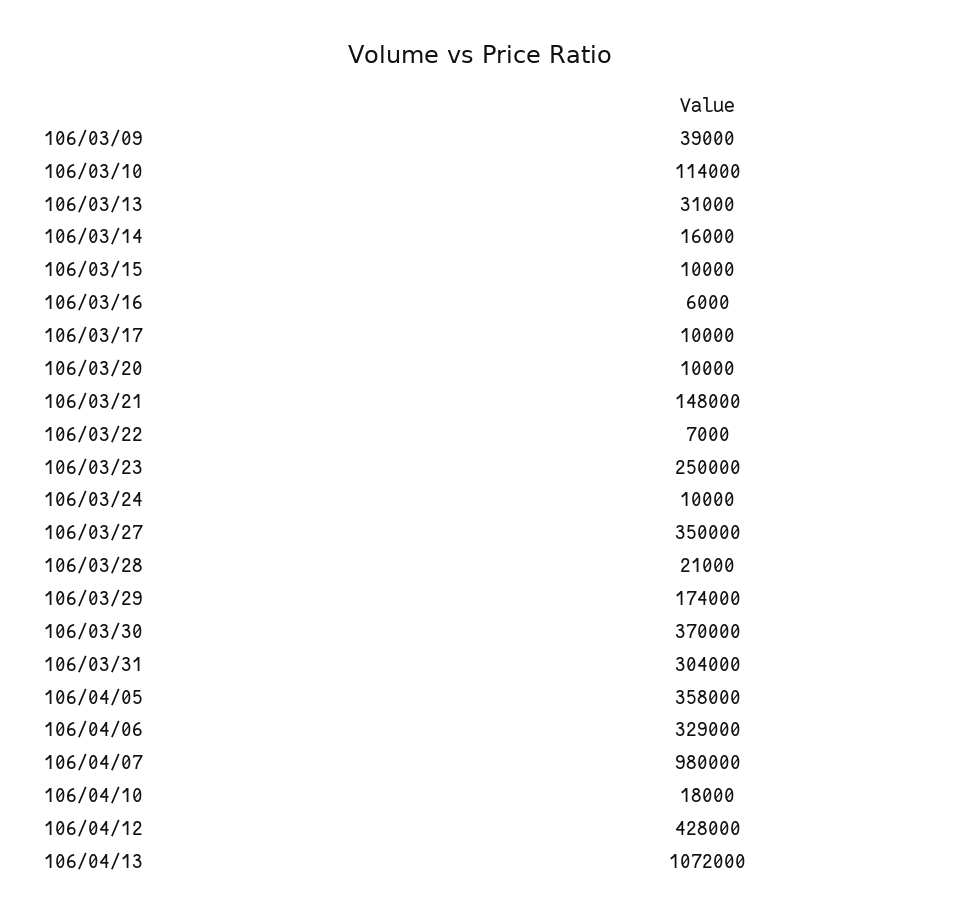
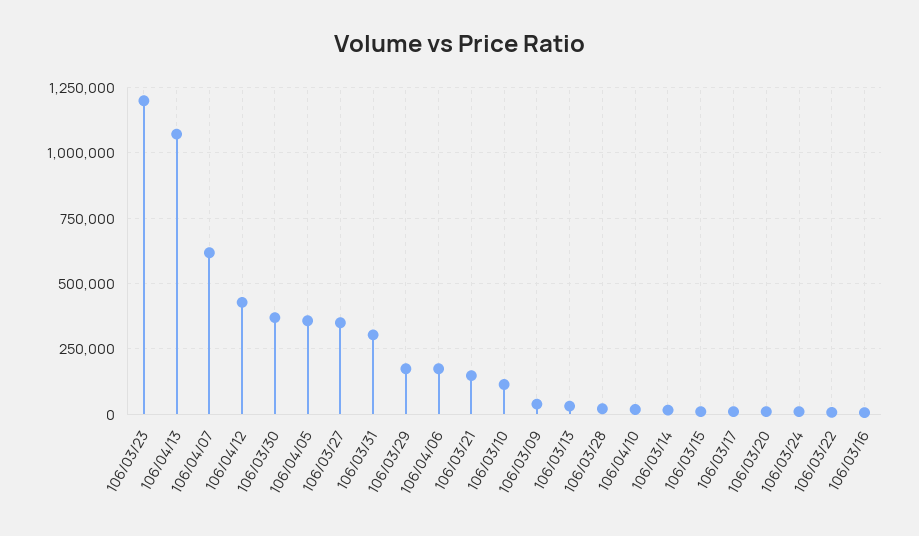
106/03/23: 250000 -> 1200000
106/04/06: 329000 -> 175000
106/04/07: 980000 -> 625000

